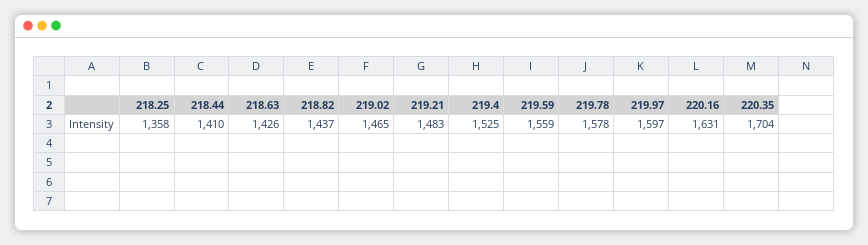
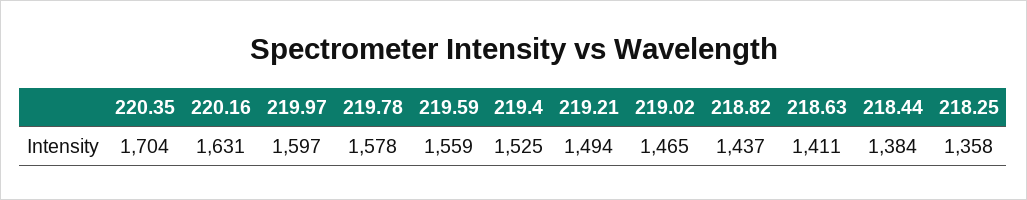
218.44: 1410 -> 1384
218.63: 1426 -> 1411
219.21: 1483 -> 1494

